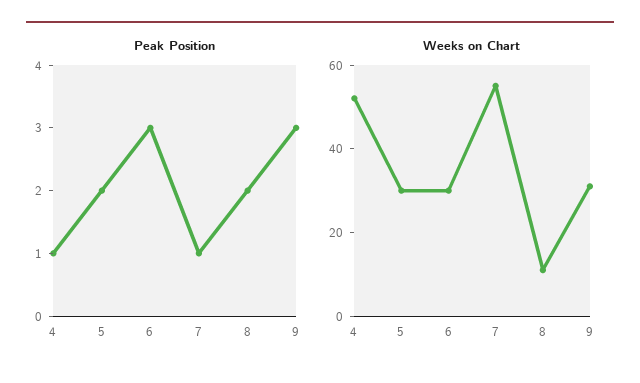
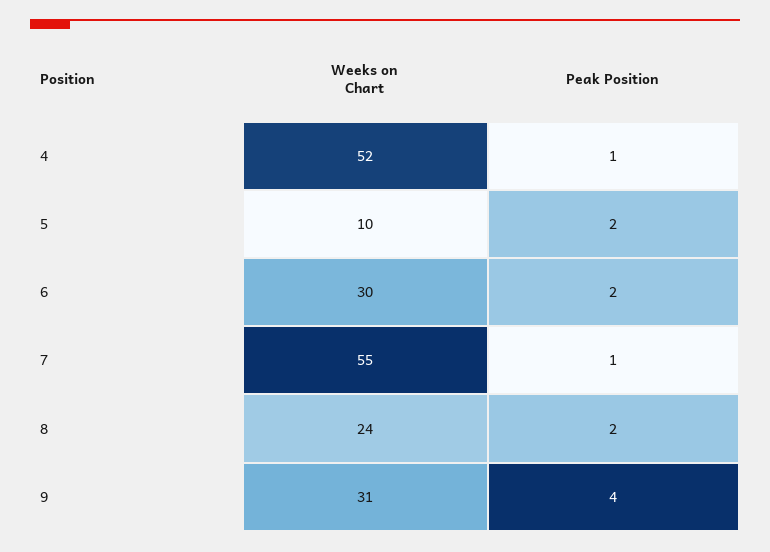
Peak Position, 6: 3 -> 2
Peak Position, 9: 3 -> 4
Weeks on Chart, 5: 30 -> 10
Weeks on Chart, 8: 10 -> 24

